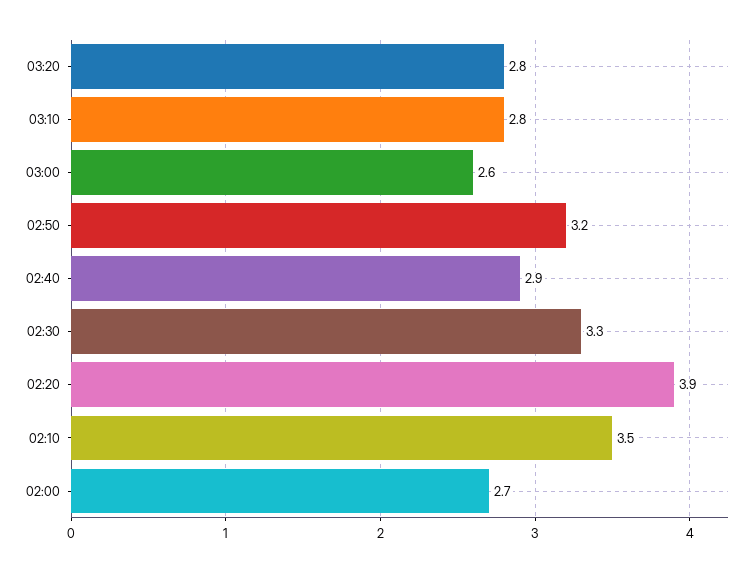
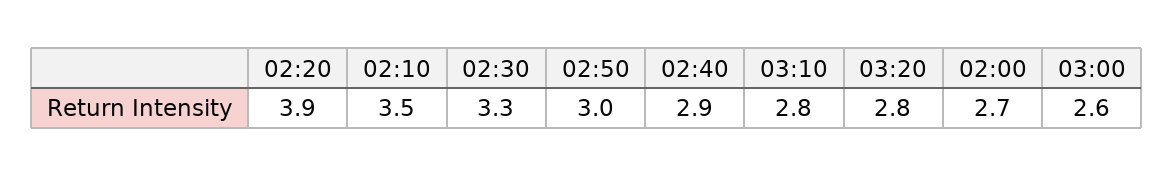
02:50: 3.2 -> 3

